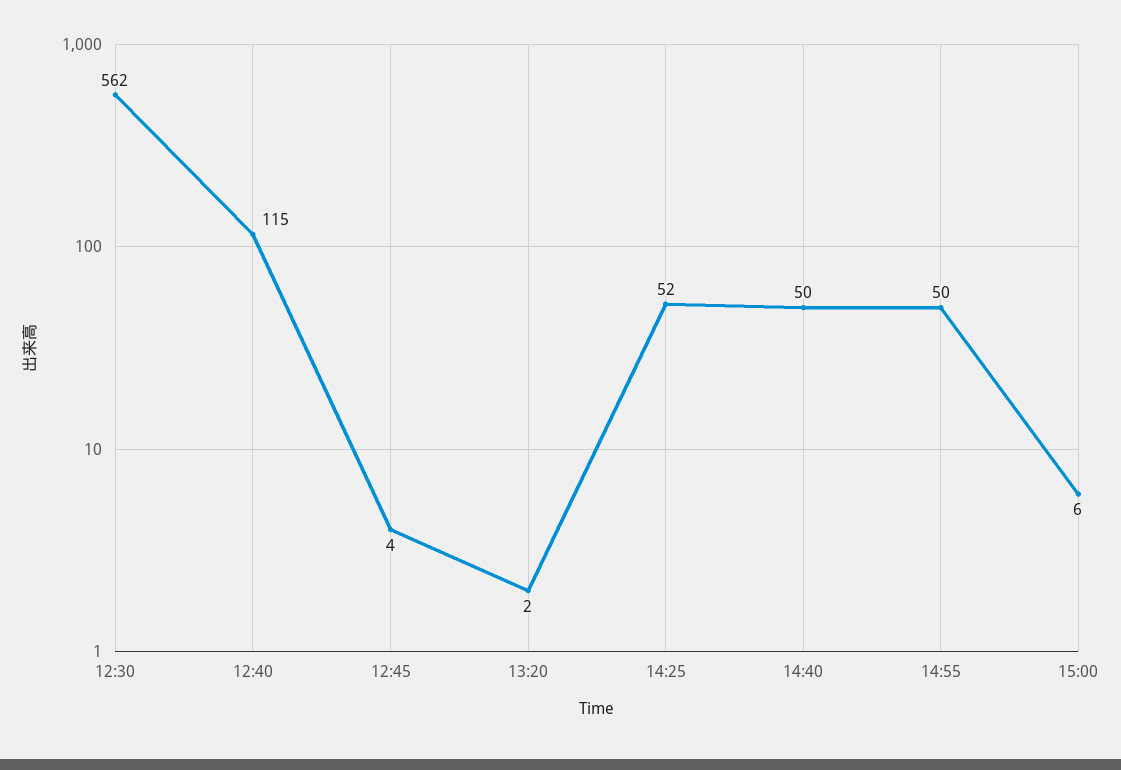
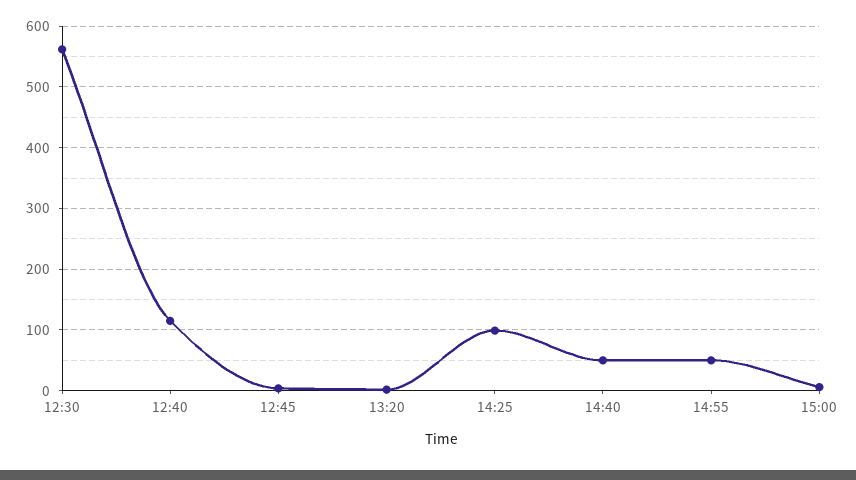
14:25: 52 -> 100

